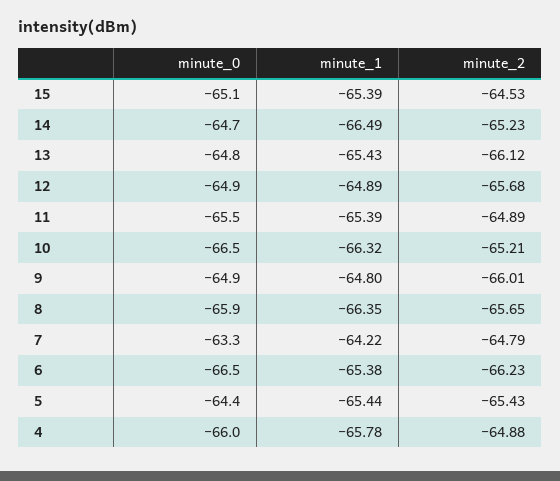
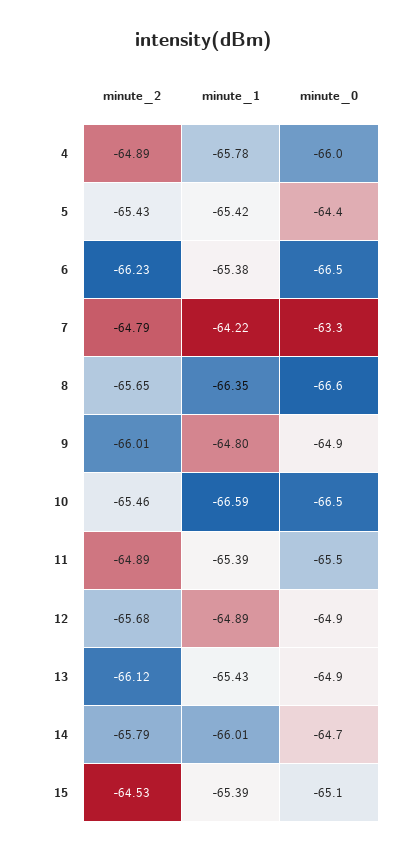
minute_1, 14: -66.49 -> -66.01
minute_2, 14: -65.23 -> -65.79
minute_0, 13: -64.8 -> -64.9
minute_1, 10: -66.32 -> -66.59
minute_2, 10: -65.21 -> -65.46
minute_0, 8: -65.9 -> -66.6
minute_1, 5: -65.44 -> -65.42
minute_2, 4: -64.88 -> -64.89

